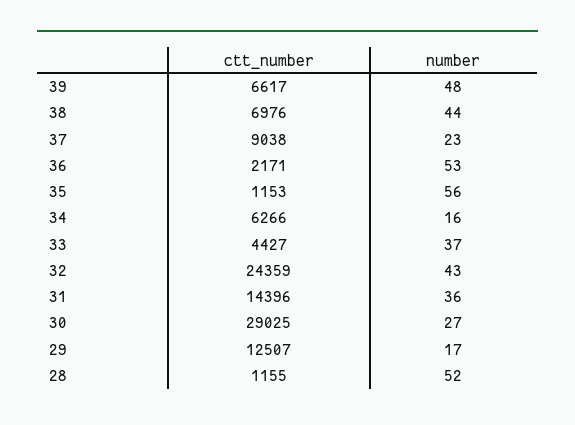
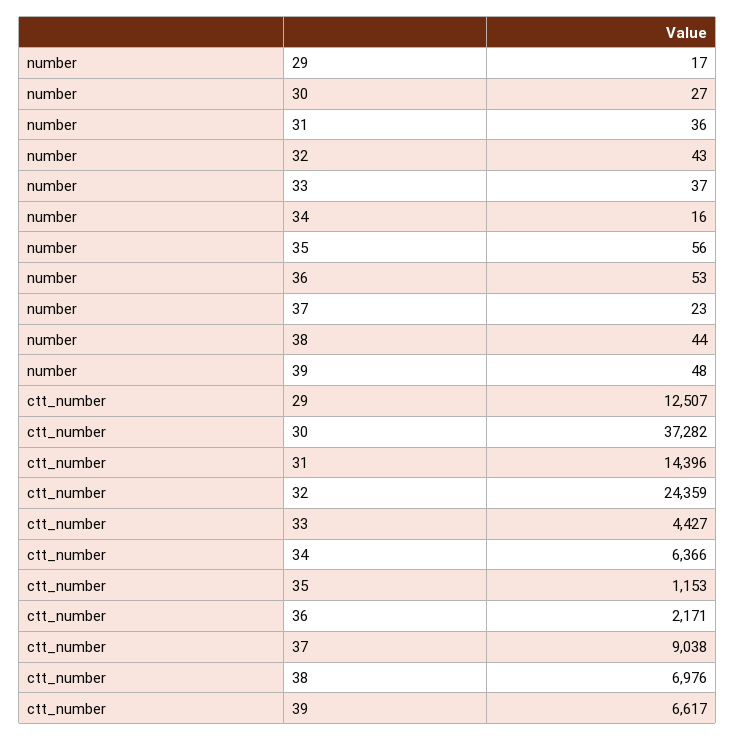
ctt_number, 34: 6266 -> 6366
ctt_number, 30: 29025 -> 37282
ctt_number, 28: 1155 -> none
number, 28: 52 -> none

